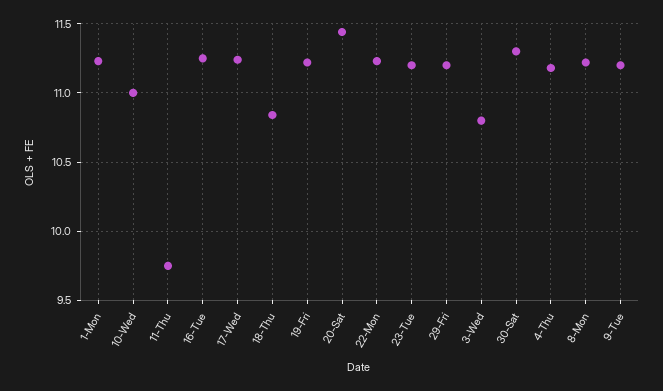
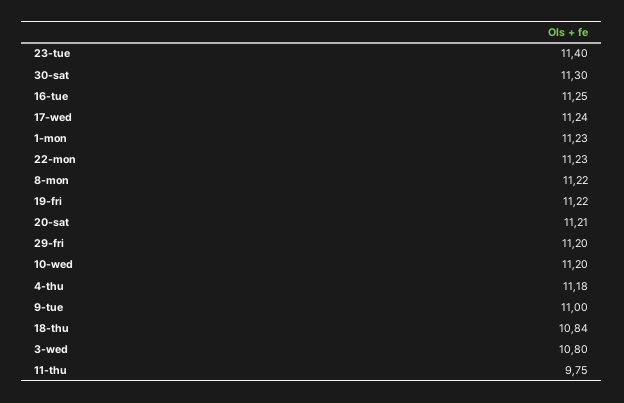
10-Wed: 11 -> 11.2
20-Sat: 11.45 -> 11.21
23-Tue: 11.2 -> 11.4
9-Tue: 11.2 -> 11

